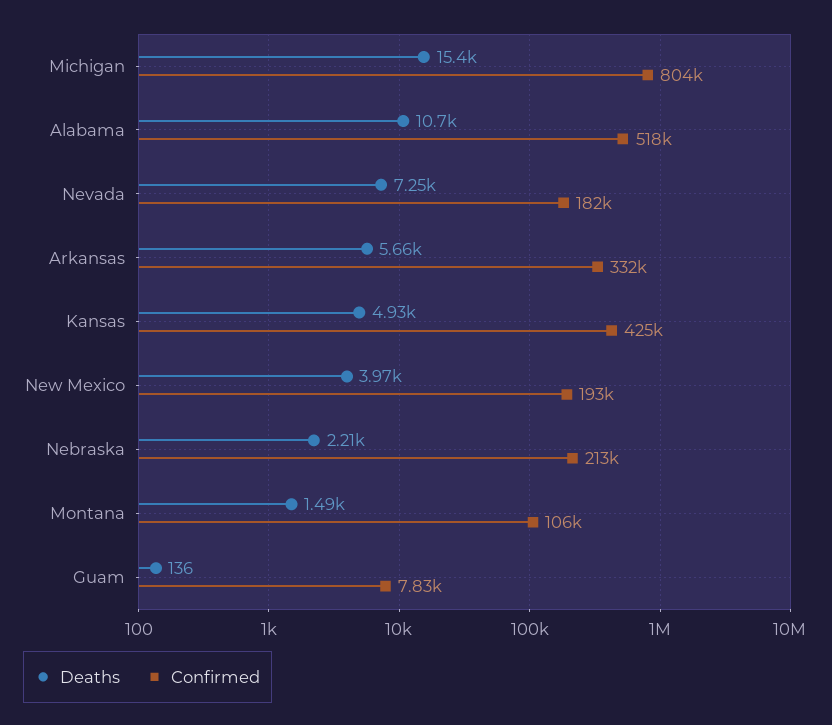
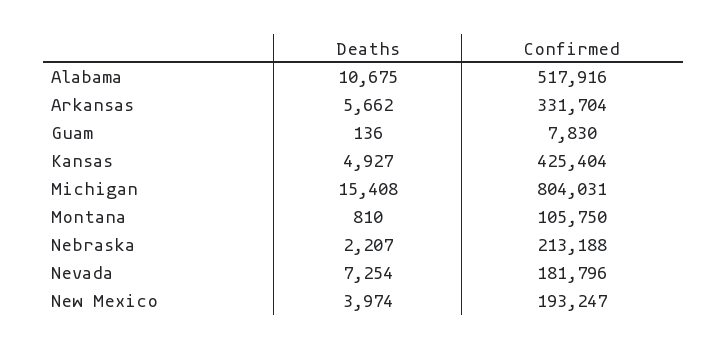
Deaths, Montana: 1490 -> 810

